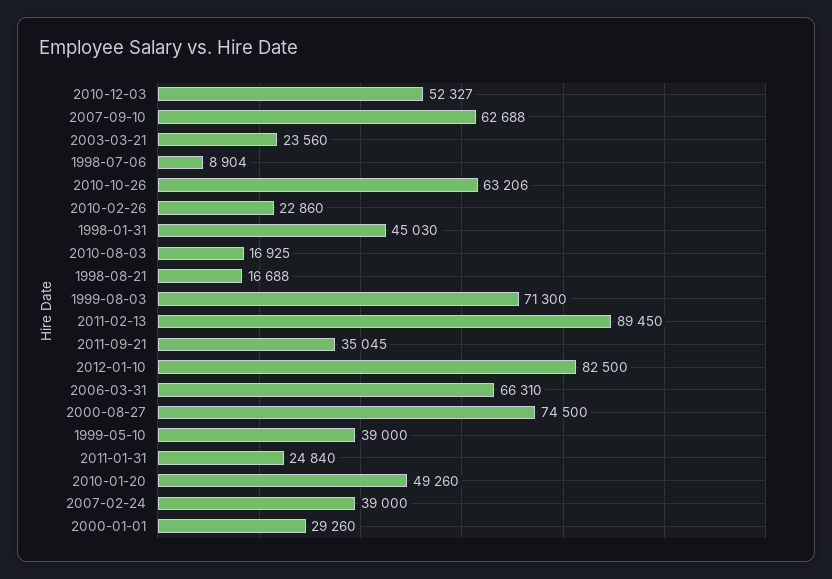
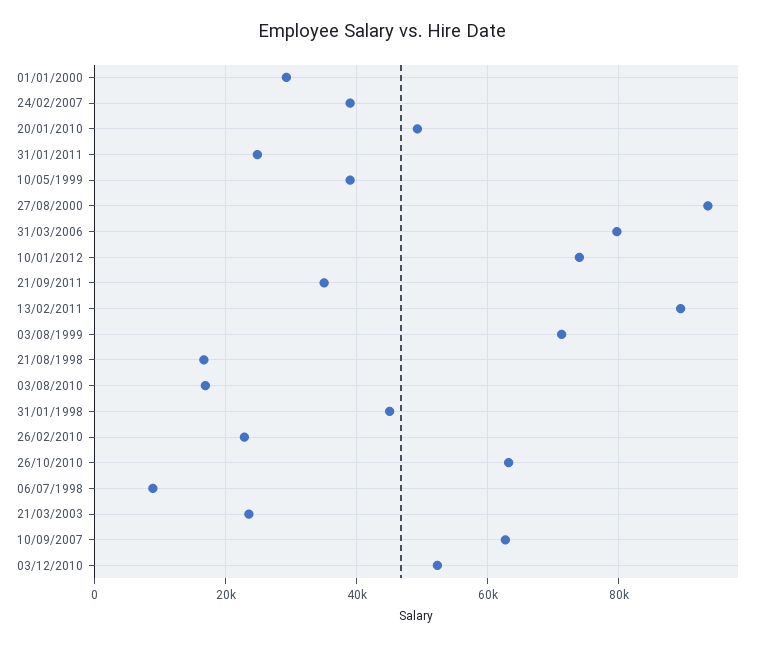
2012-01-10: 82500 -> 74000
2006-03-31: 66310 -> 80000
2000-08-27: 74500 -> 94000

